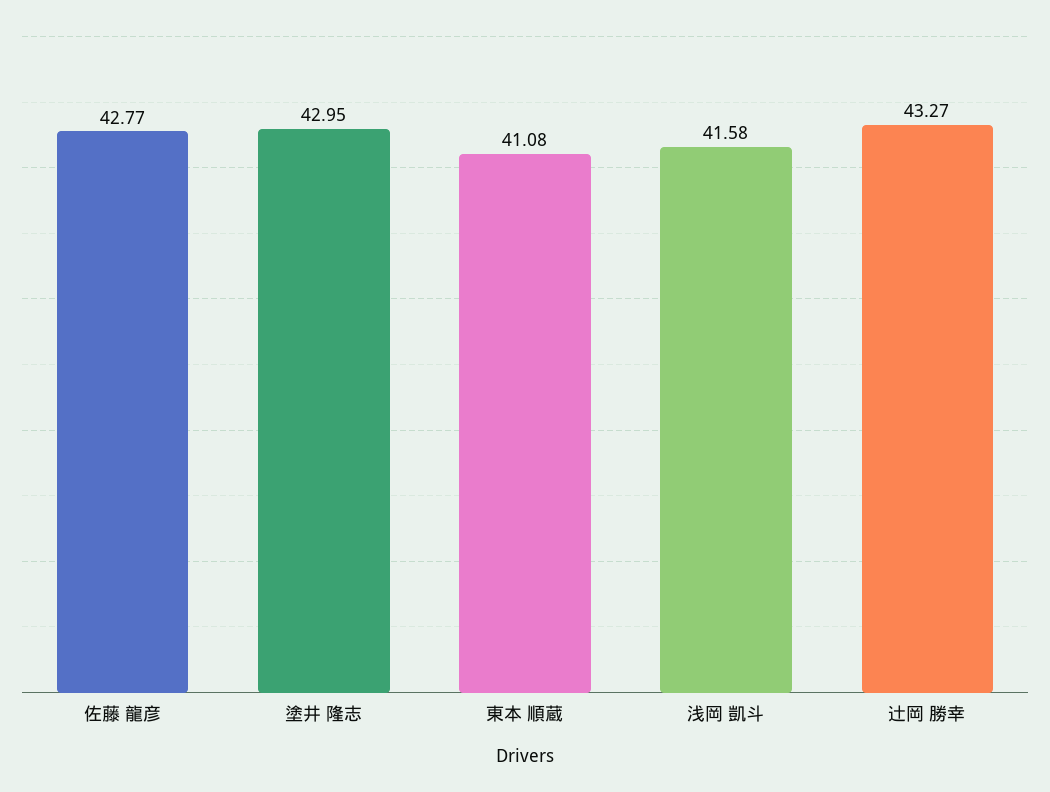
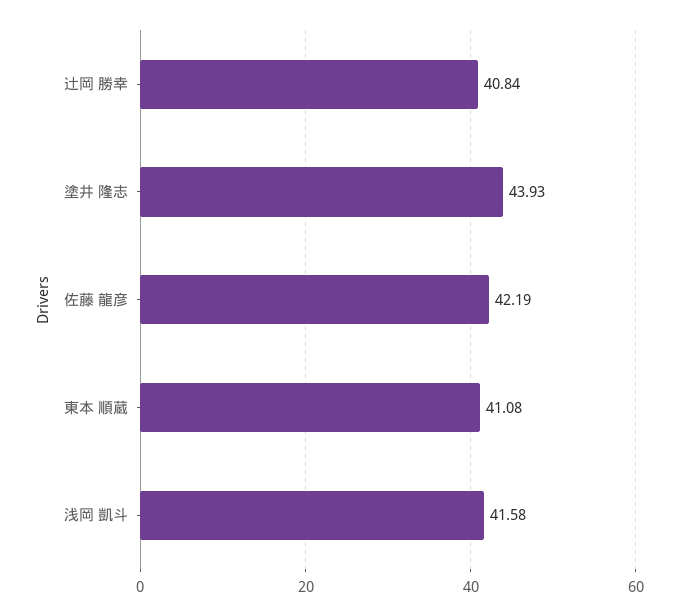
佐藤 龍彦: 42.77 -> 42.19
塗井 隆志: 42.95 -> 43.93
辻岡 勝幸: 43.27 -> 40.84

